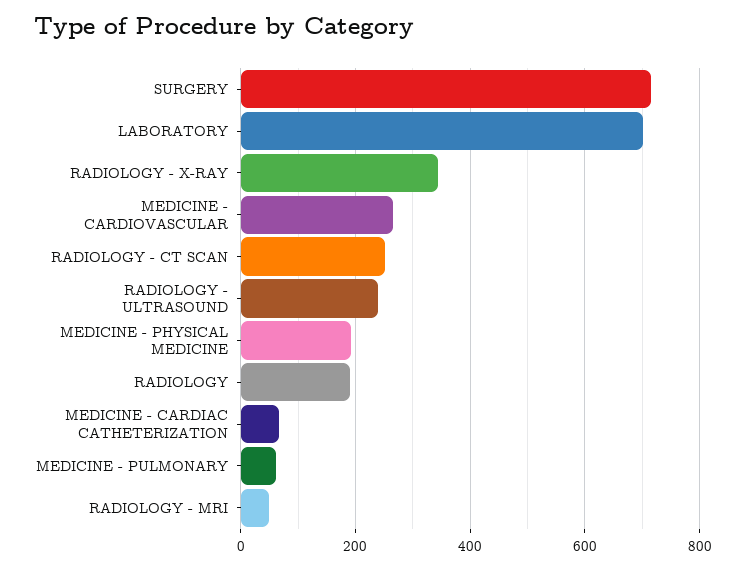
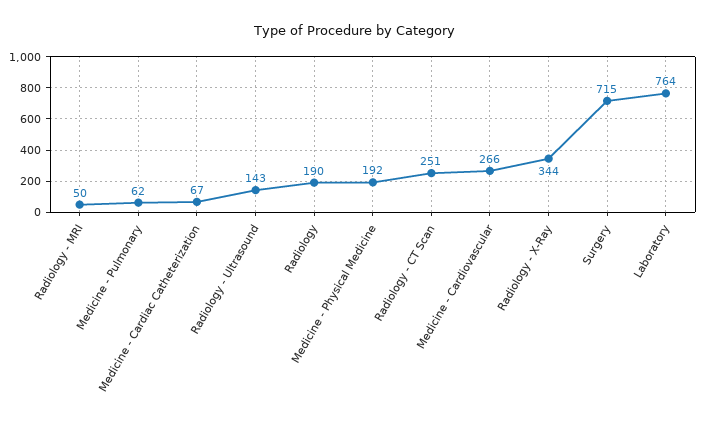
LABORATORY: 700 -> 764
RADIOLOGY - ULTRASOUND: 240 -> 143

